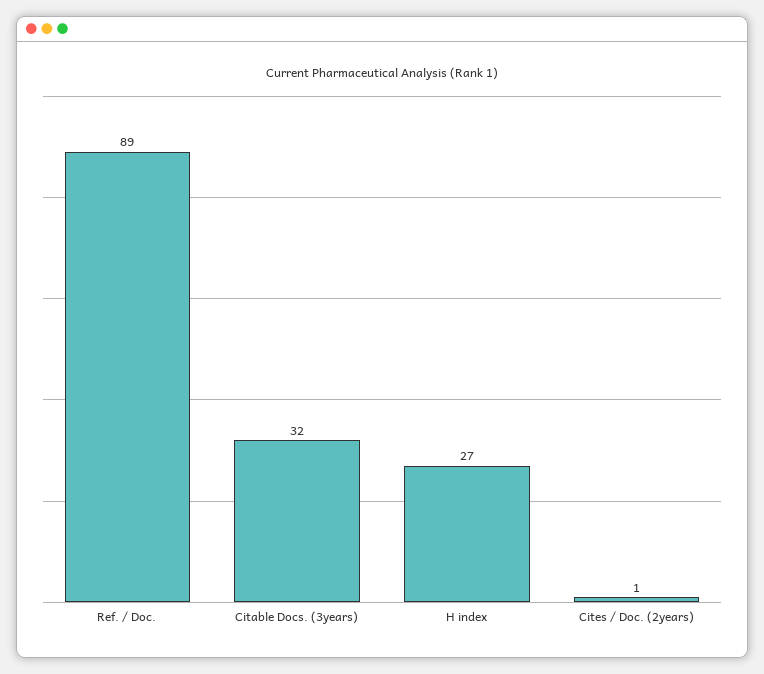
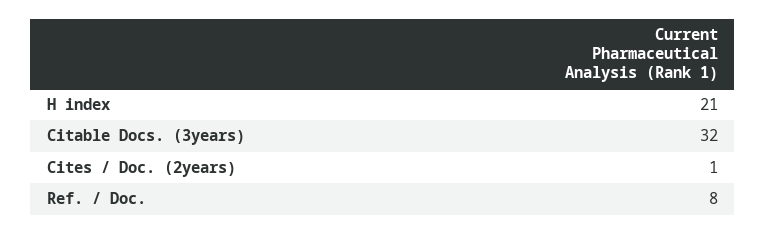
Ref. / Doc.: 89 -> 8
H index: 27 -> 21

